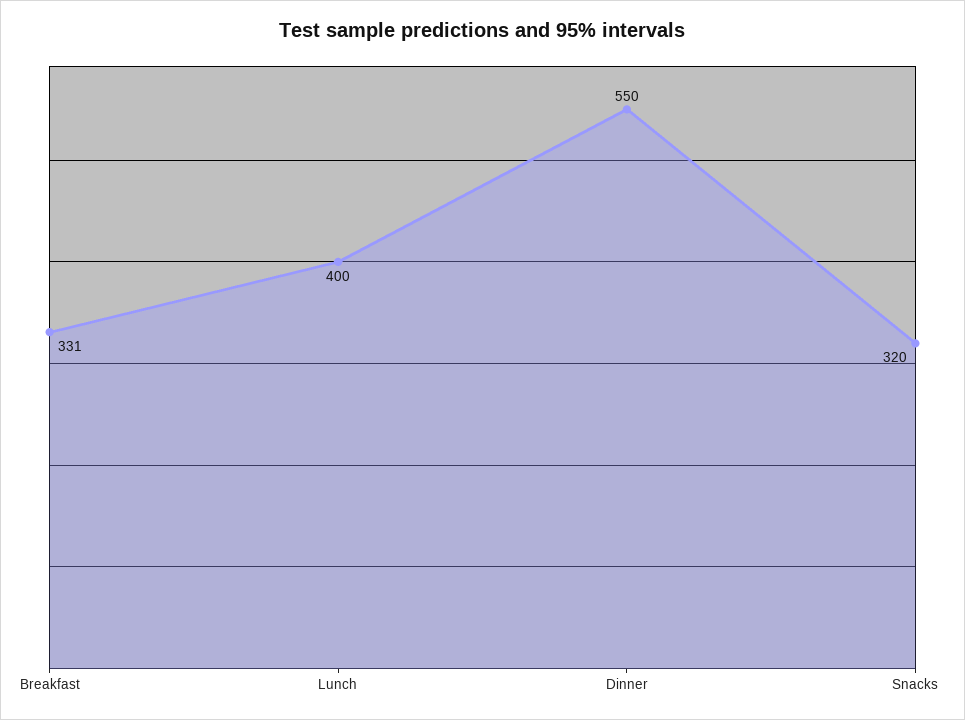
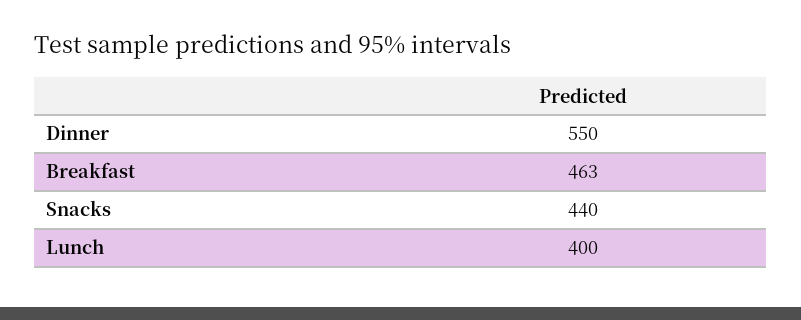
Breakfast: 331 -> 463
Snacks: 320 -> 440

